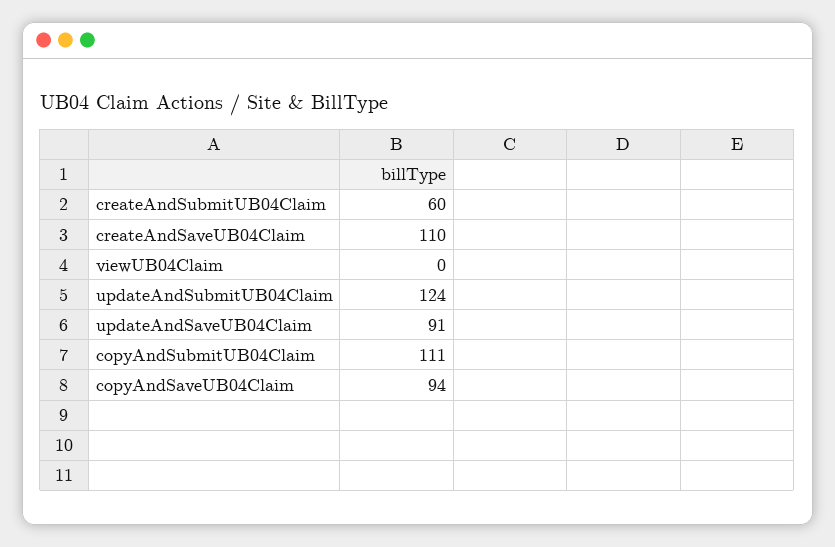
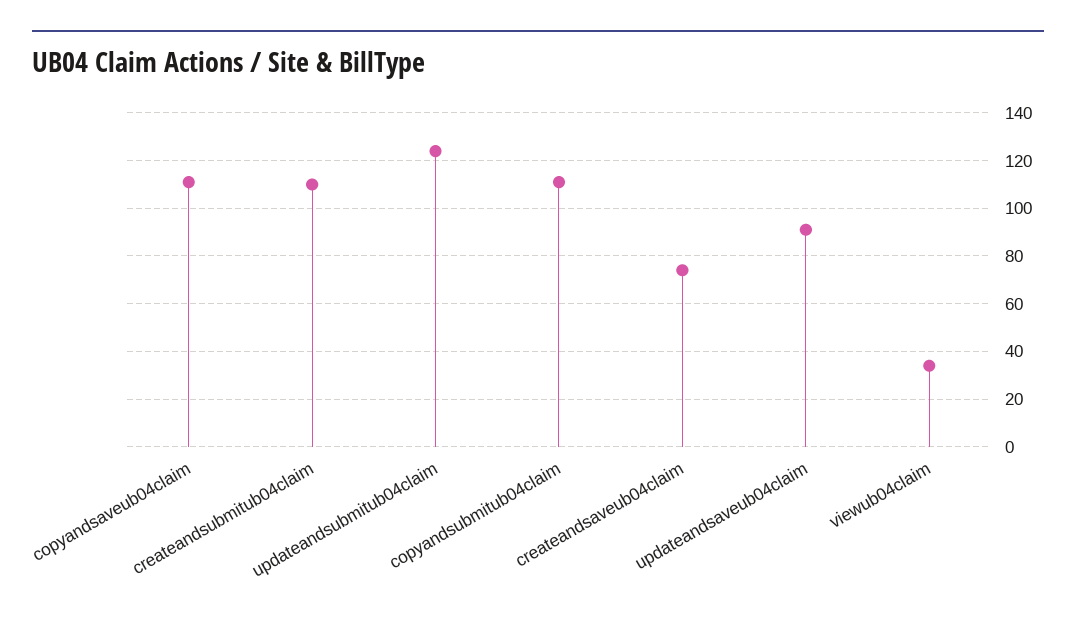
createAndSubmitUB04Claim: 60 -> 110
createAndSaveUB04Claim: 110 -> 75
viewUB04Claim: 0 -> 35
copyAndSaveUB04Claim: 94 -> 110

